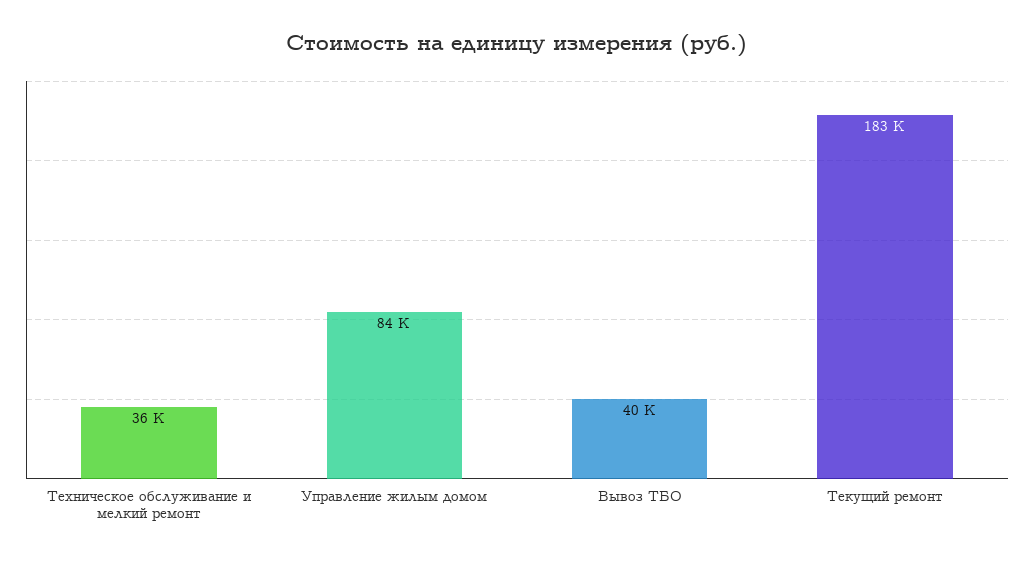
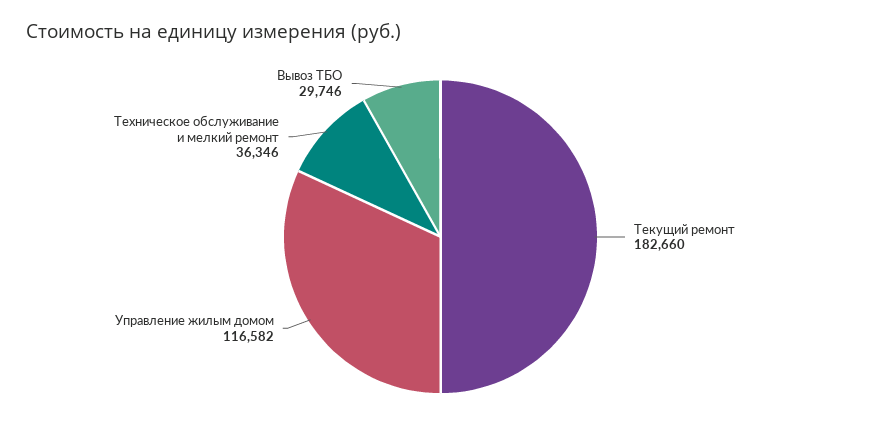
Управление жилым домом: 84000 -> 116582
Вывоз ТБО: 40000 -> 29746

